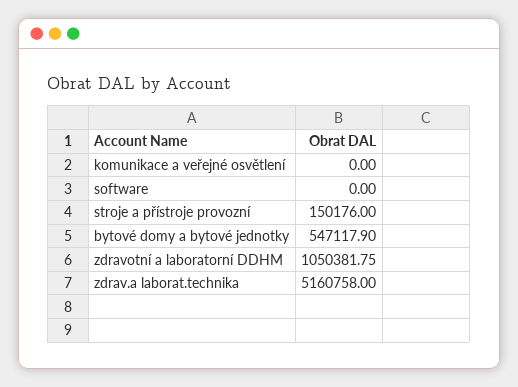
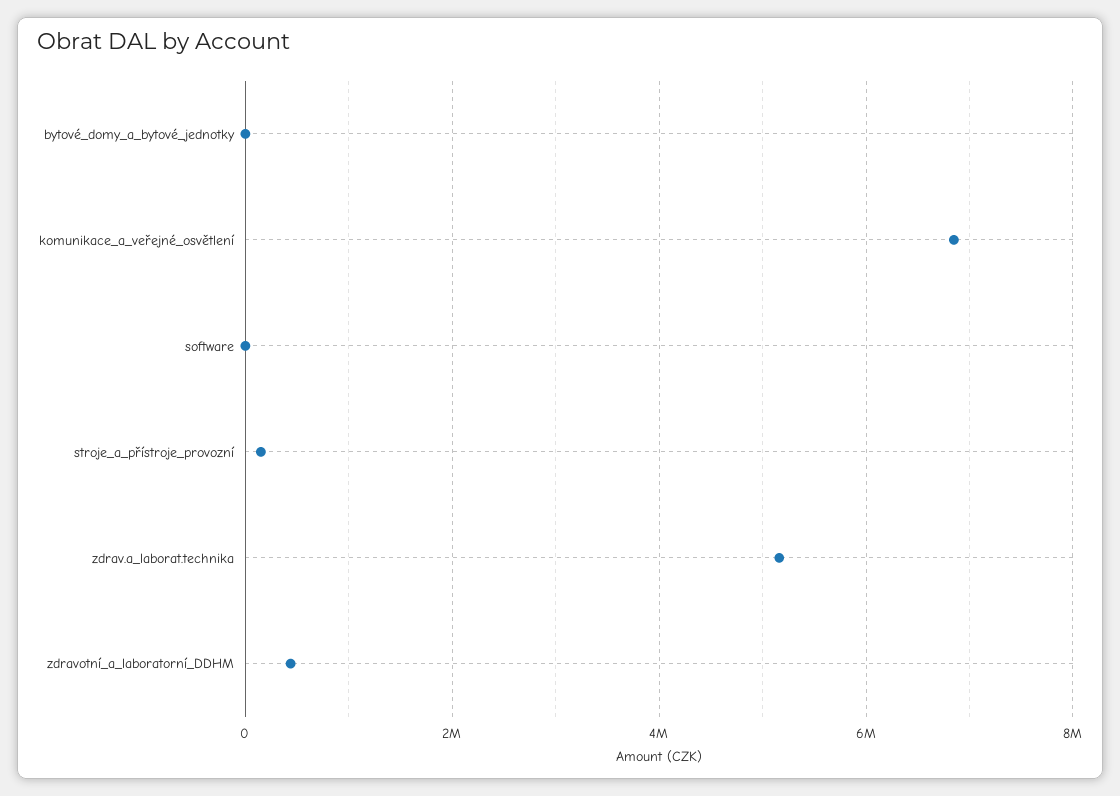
komunikace a veřejné osvětlení: 0 -> 6800000
bytové domy a bytové jednotky: 547117.9 -> 0
zdravotní a laboratorní DDHM: 1050381.75 -> 400000

